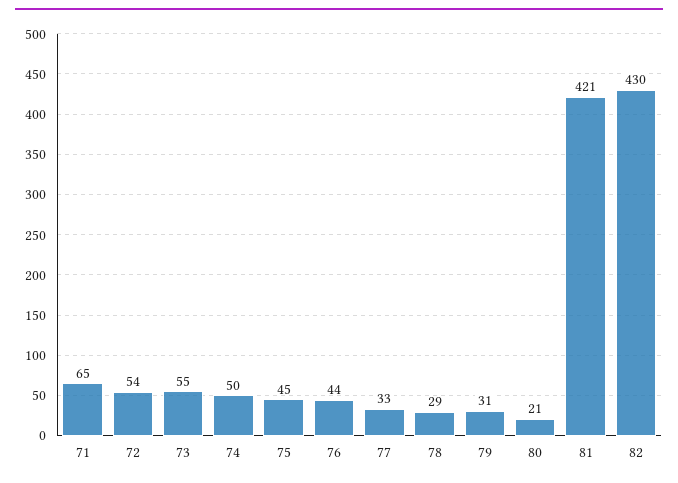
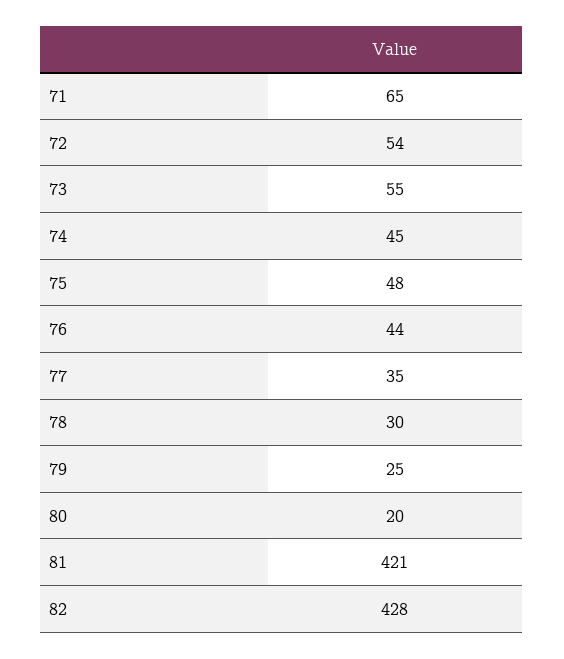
74: 50 -> 45
75: 45 -> 48
77: 33 -> 35
78: 29 -> 30
79: 31 -> 25
80: 21 -> 20
82: 430 -> 428

